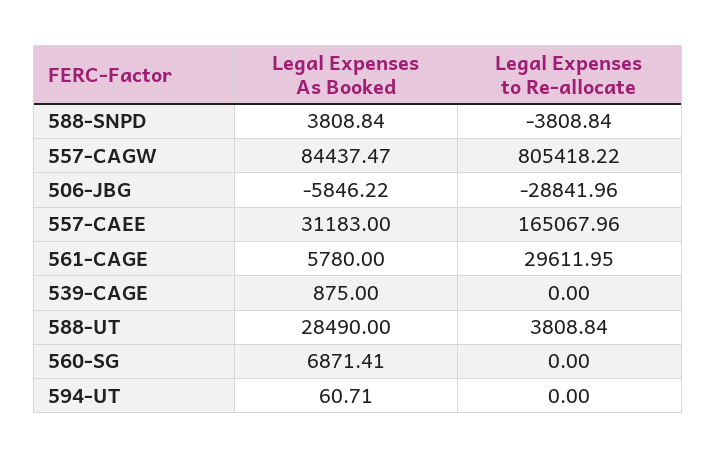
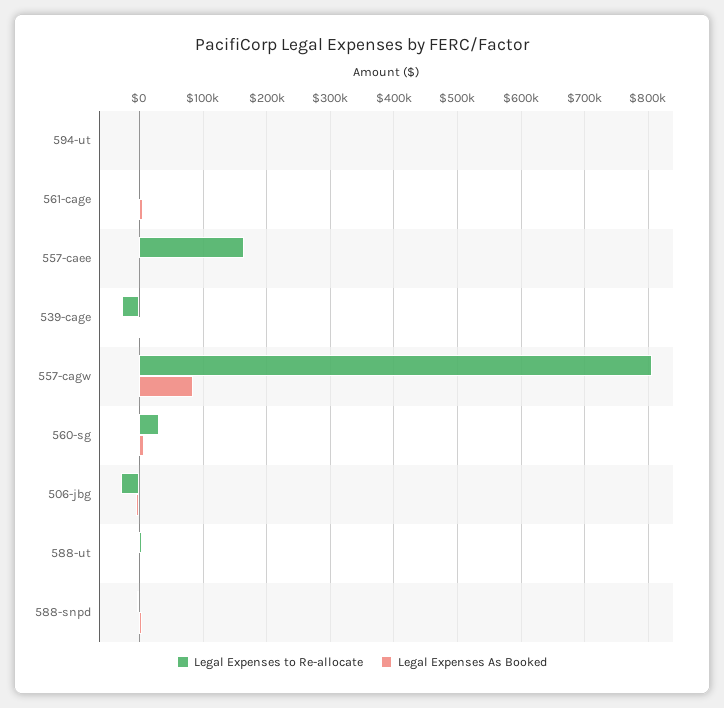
Legal Expenses As Booked, 557-CAEE: 31183 -> 0
Legal Expenses to Re-allocate, 561-CAGE: 29611.95 -> 0
Legal Expenses to Re-allocate, 539-CAGE: 0 -> -30000
Legal Expenses As Booked, 588-UT: 28490 -> 0
Legal Expenses to Re-allocate, 560-SG: 0 -> 30000

